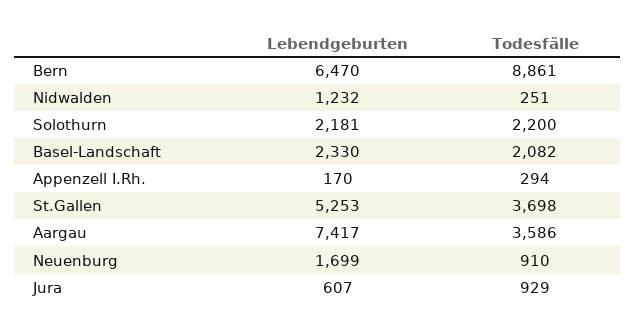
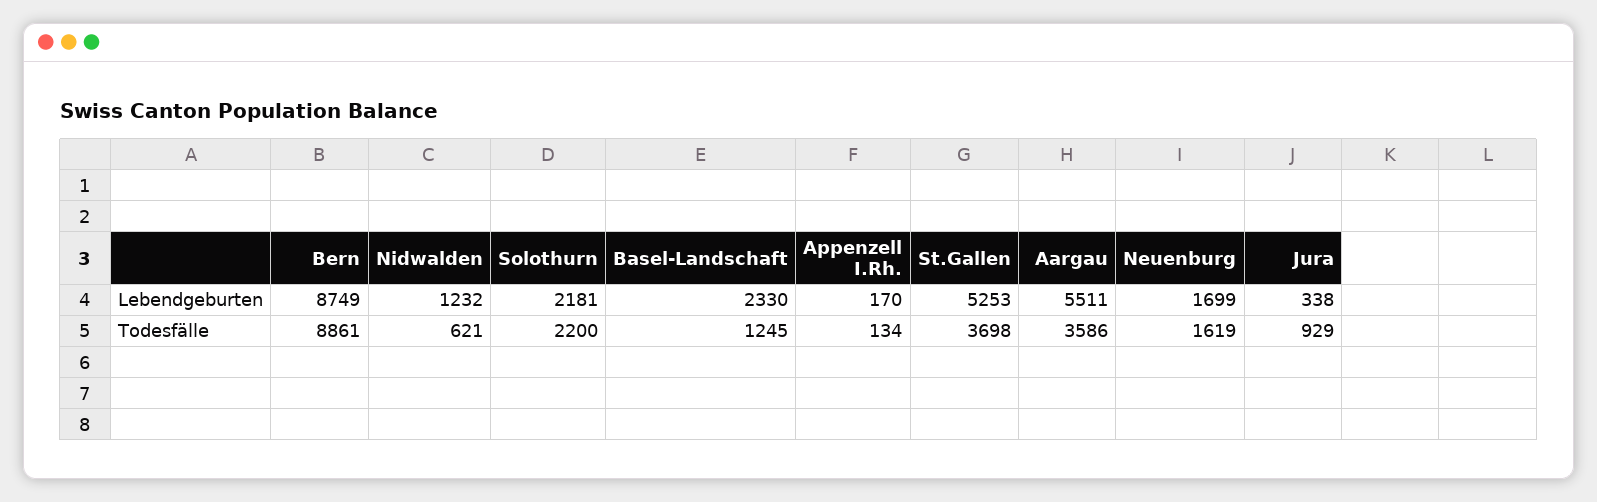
Lebendgeburten, Bern: 6470 -> 8749
Todesfälle, Nidwalden: 251 -> 621
Todesfälle, Basel-Landschaft: 2082 -> 1245
Todesfälle, Appenzell I.Rh.: 294 -> 134
Lebendgeburten, Aargau: 7417 -> 5511
Todesfälle, Neuenburg: 910 -> 1619
Lebendgeburten, Jura: 607 -> 338

